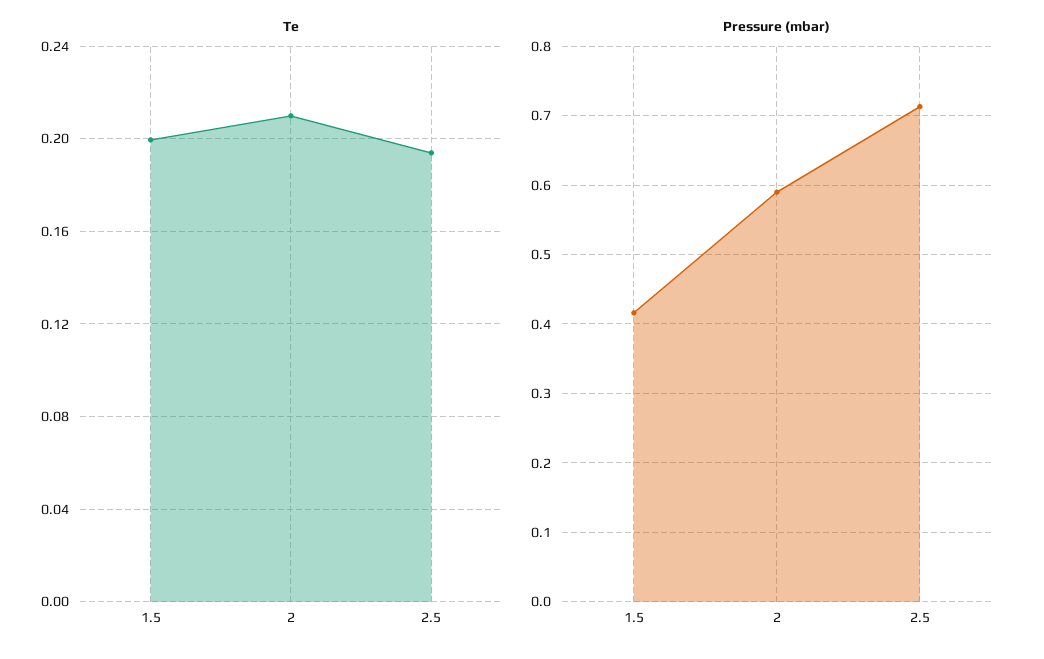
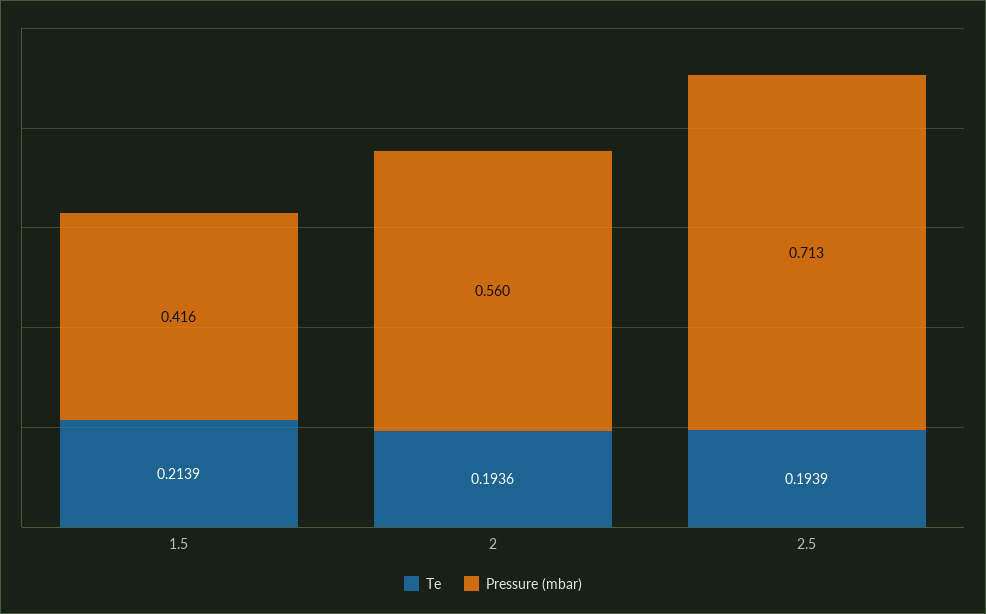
Te, 1.5: 0.2 -> 0.2139
Te, 2: 0.21 -> 0.1936
Pressure (mbar), 2: 0.59 -> 0.56

